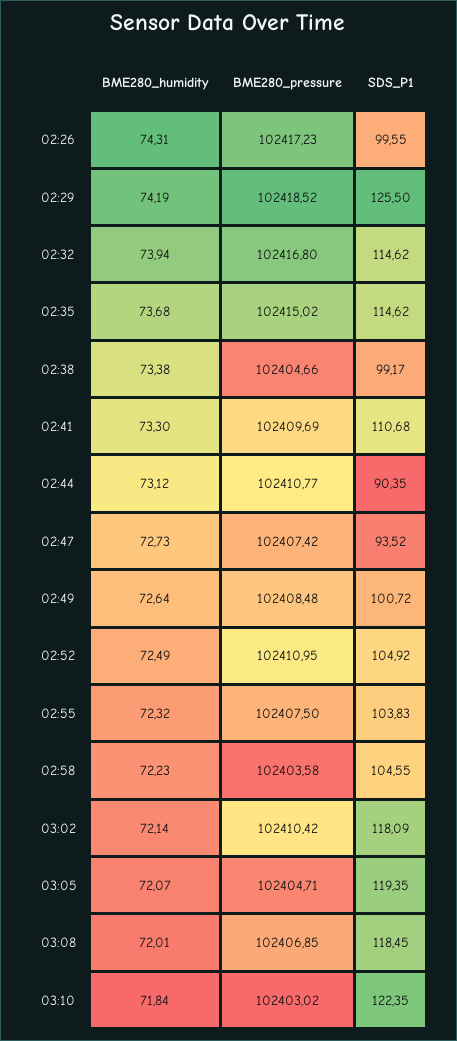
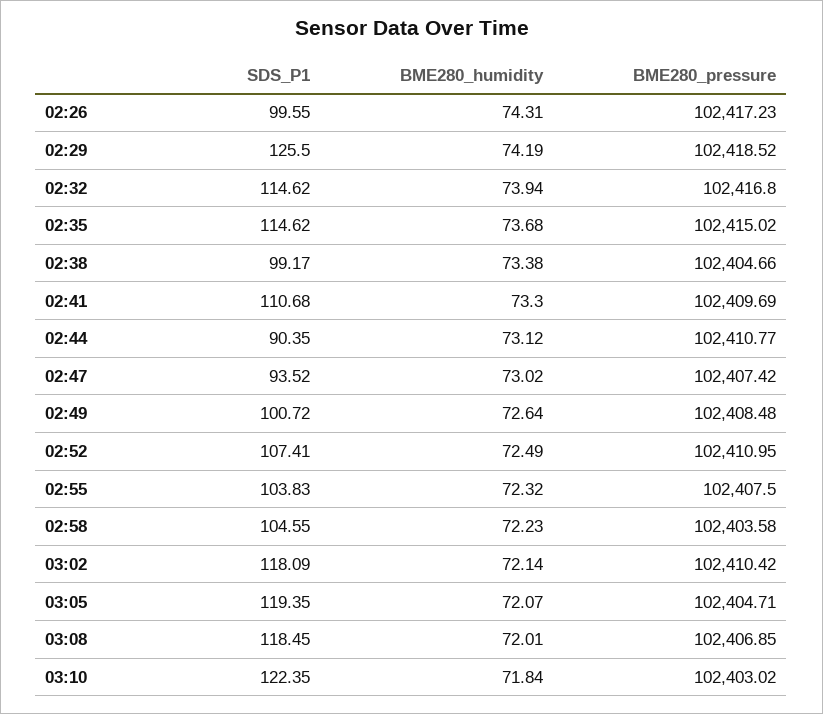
BME280_humidity, 02:47: 72.73 -> 73.02
SDS_P1, 02:52: 104.92 -> 107.41

